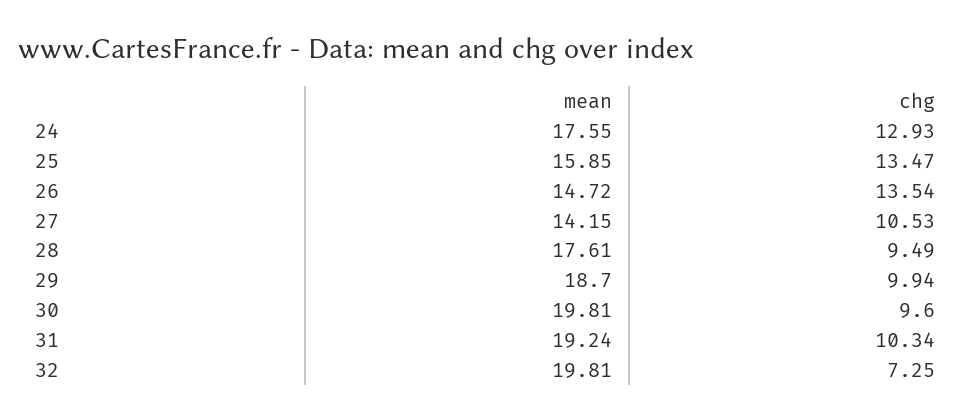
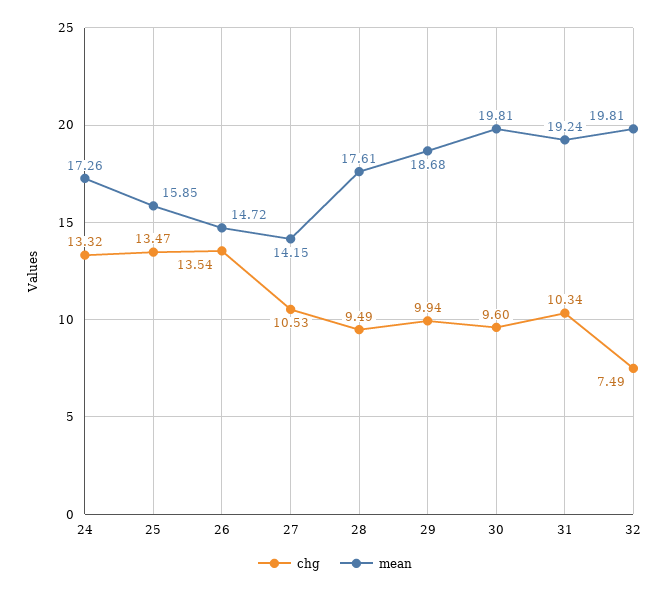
mean, 24: 17.55 -> 17.26
chg, 24: 12.93 -> 13.32
mean, 29: 18.7 -> 18.68
chg, 32: 7.25 -> 7.49

